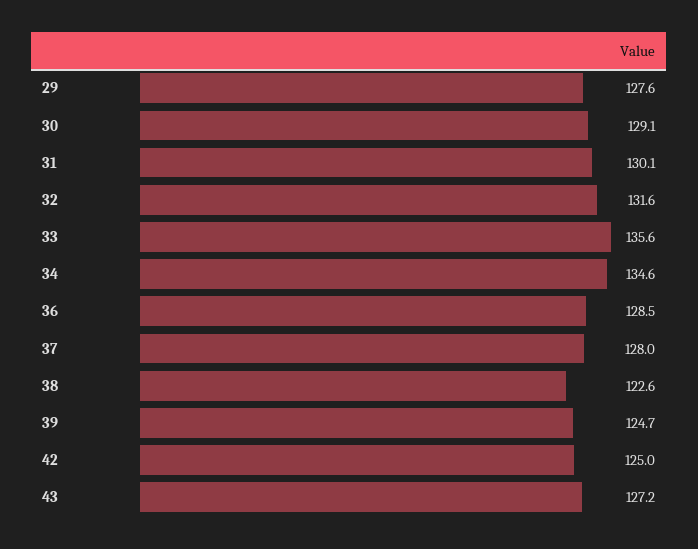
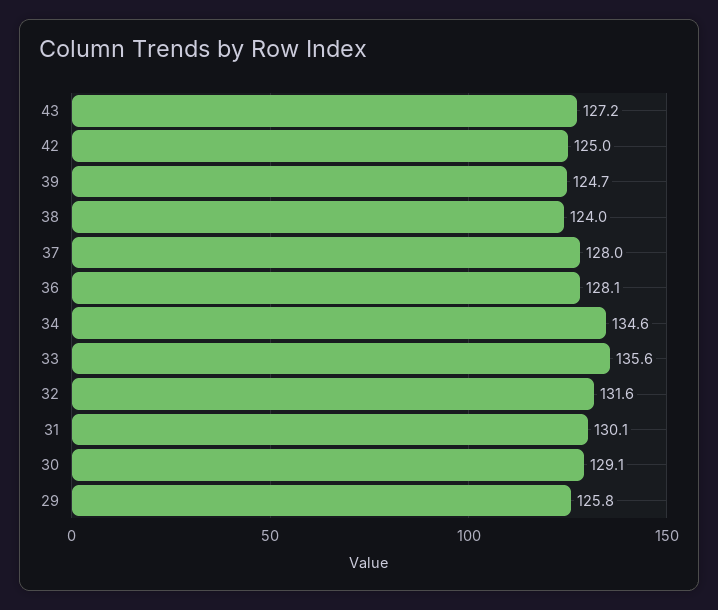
29: 127.6 -> 125.8
36: 128.5 -> 128.1
38: 122.6 -> 124

